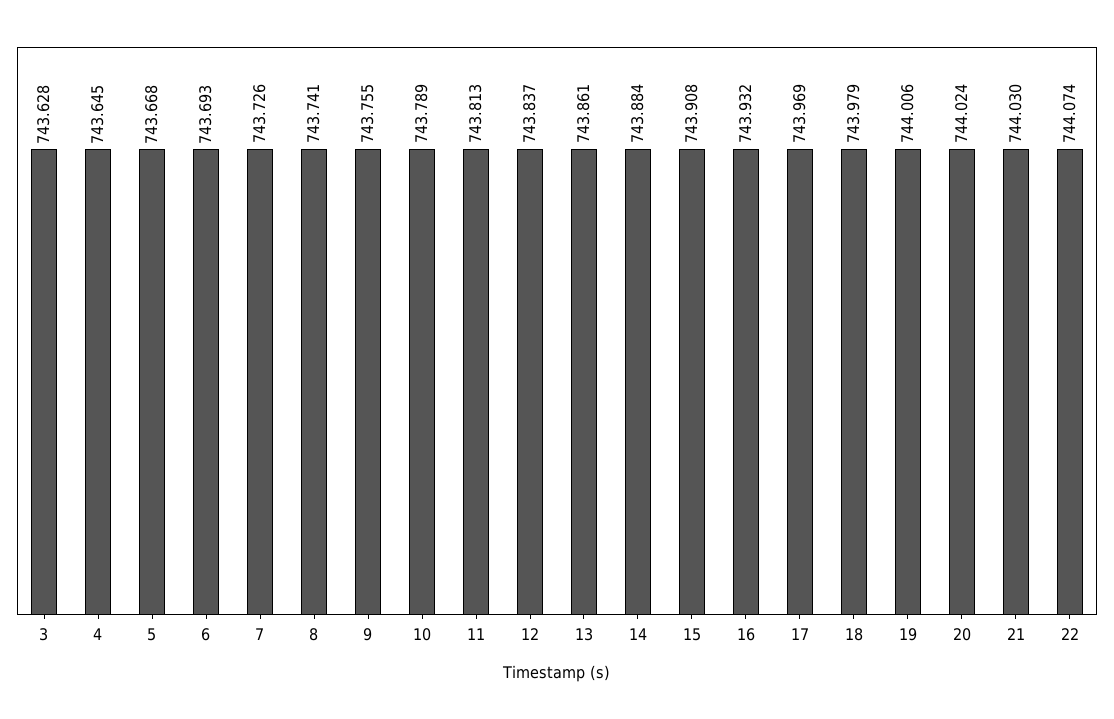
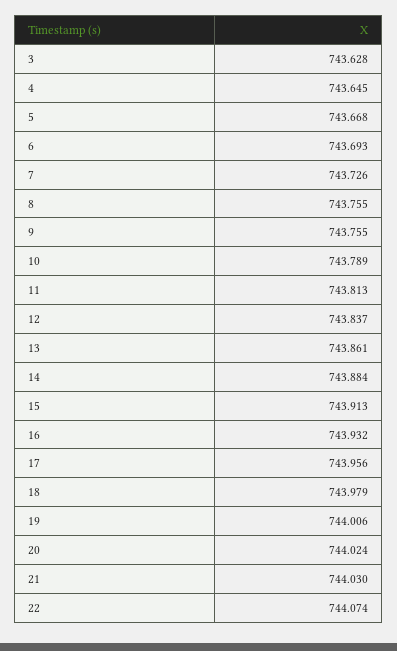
8: 743.741 -> 743.755
15: 743.908 -> 743.913
17: 743.969 -> 743.956

